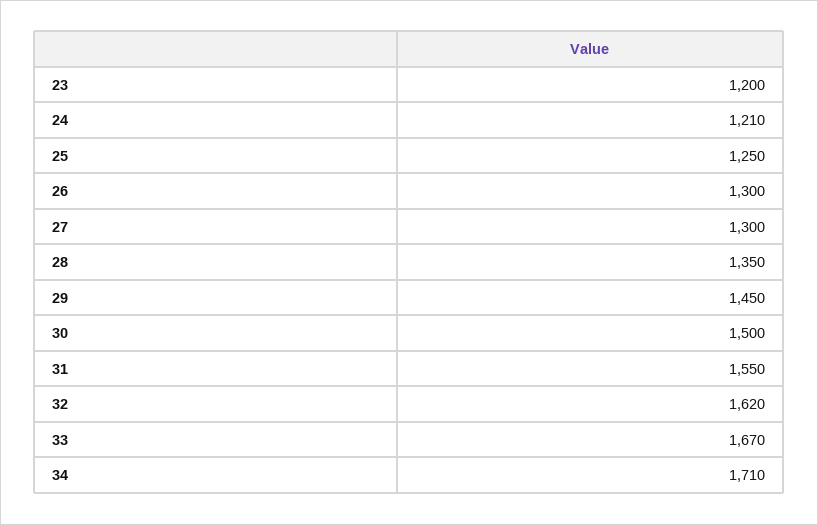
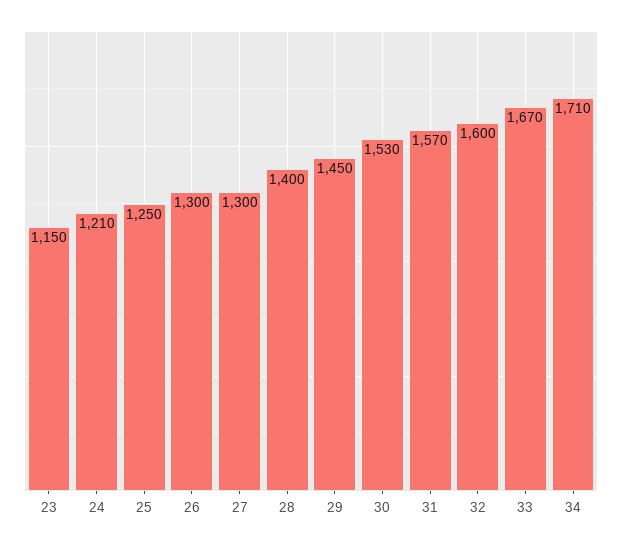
23: 1200 -> 1150
28: 1350 -> 1400
30: 1500 -> 1530
31: 1550 -> 1570
32: 1620 -> 1600

